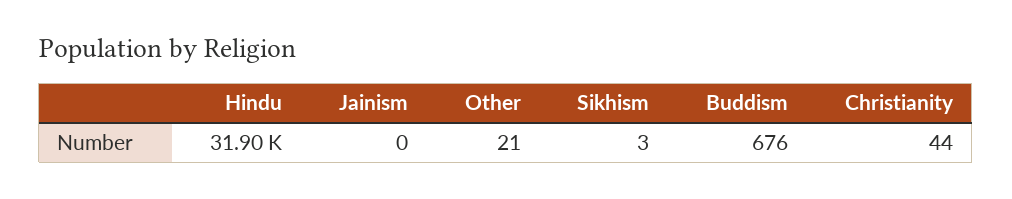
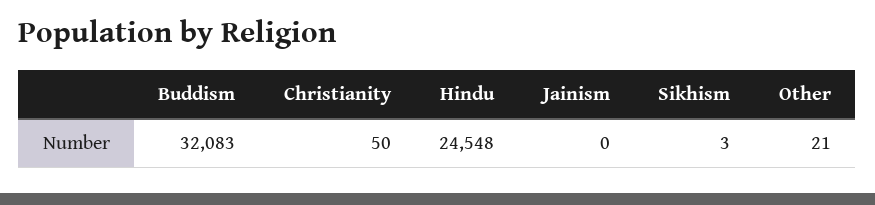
Hindu: 31900 -> 24548
Buddism: 676 -> 32083
Christianity: 44 -> 50

